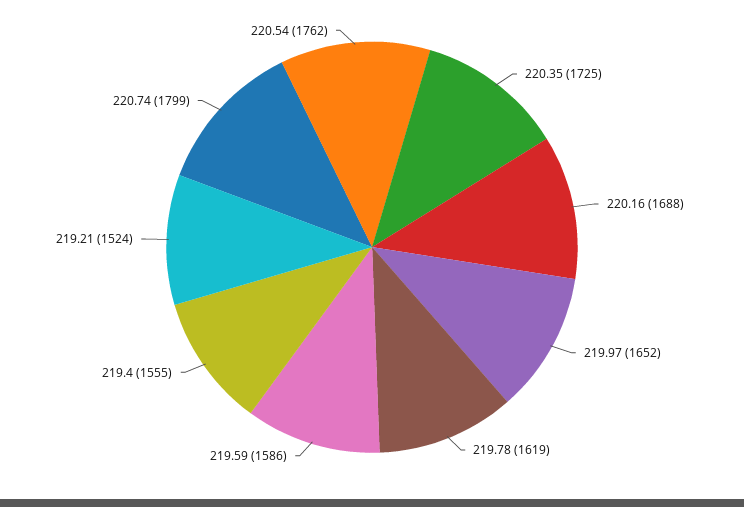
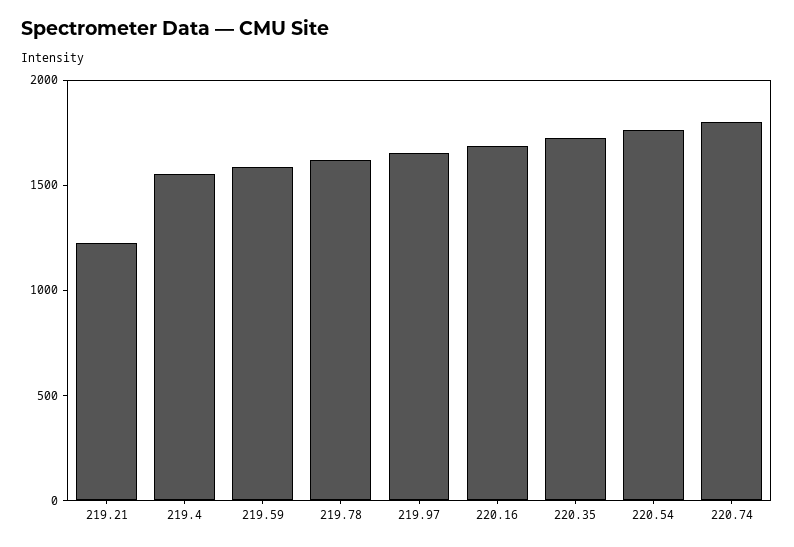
219.21: 1524 -> 1200

